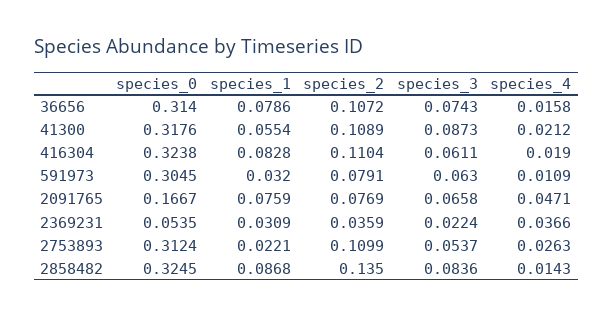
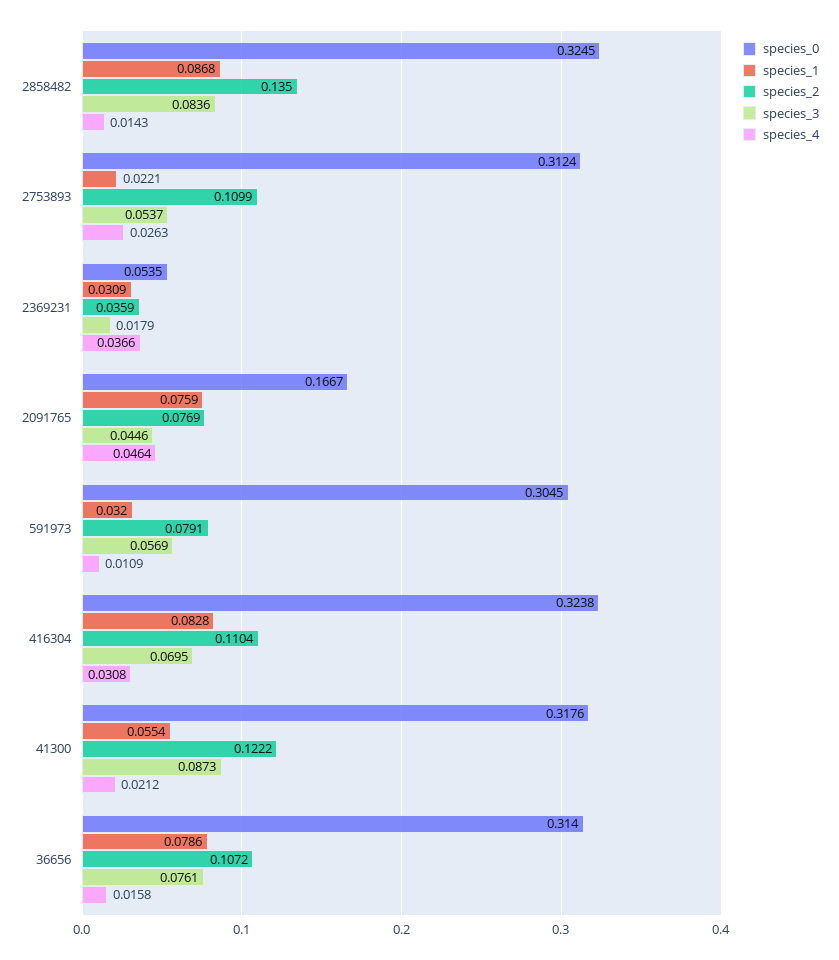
species_3, 36656: 0.0743 -> 0.0761
species_2, 41300: 0.1089 -> 0.1222
species_3, 416304: 0.0611 -> 0.0695
species_4, 416304: 0.019 -> 0.0308
species_3, 591973: 0.063 -> 0.0569
species_3, 2091765: 0.0658 -> 0.0446
species_4, 2091765: 0.0471 -> 0.0464
species_3, 2369231: 0.0224 -> 0.0179

